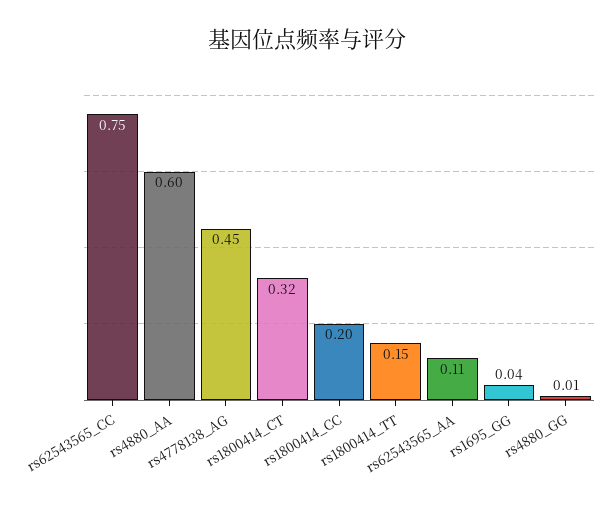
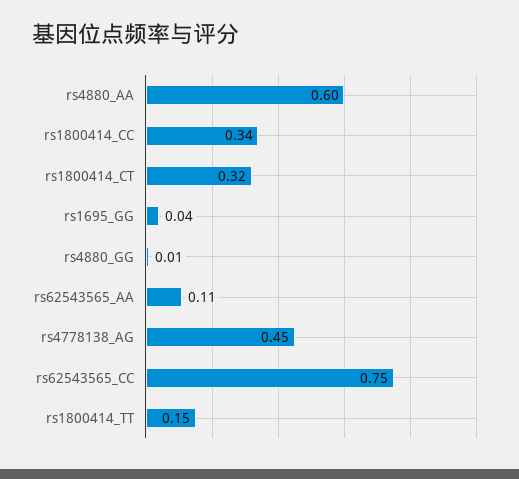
rs1800414_CC: 0.2 -> 0.34

